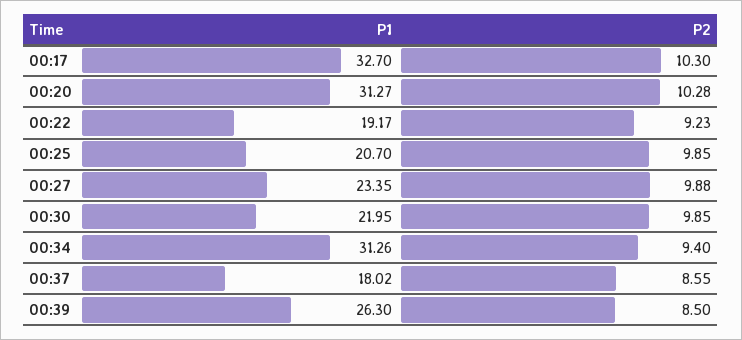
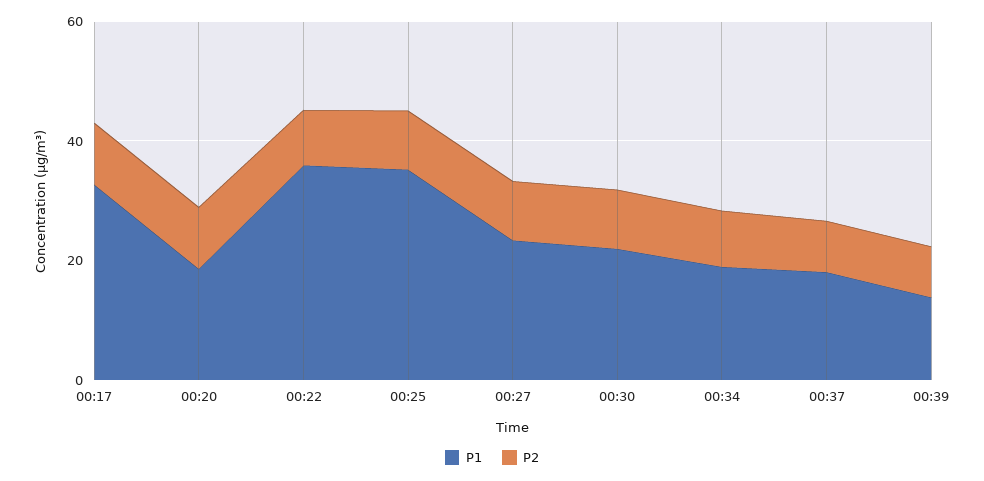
P1, 00:20: 31.27 -> 20
P1, 00:22: 19.17 -> 35
P1, 00:25: 20.7 -> 35
P1, 00:34: 31.26 -> 20
P1, 00:39: 26.3 -> 15

